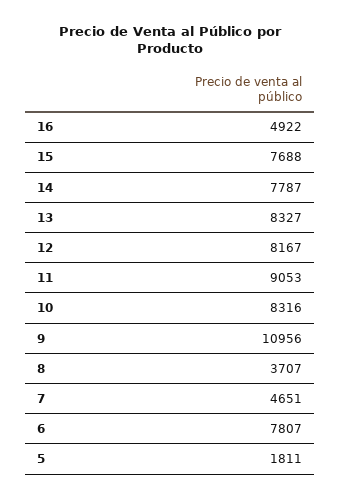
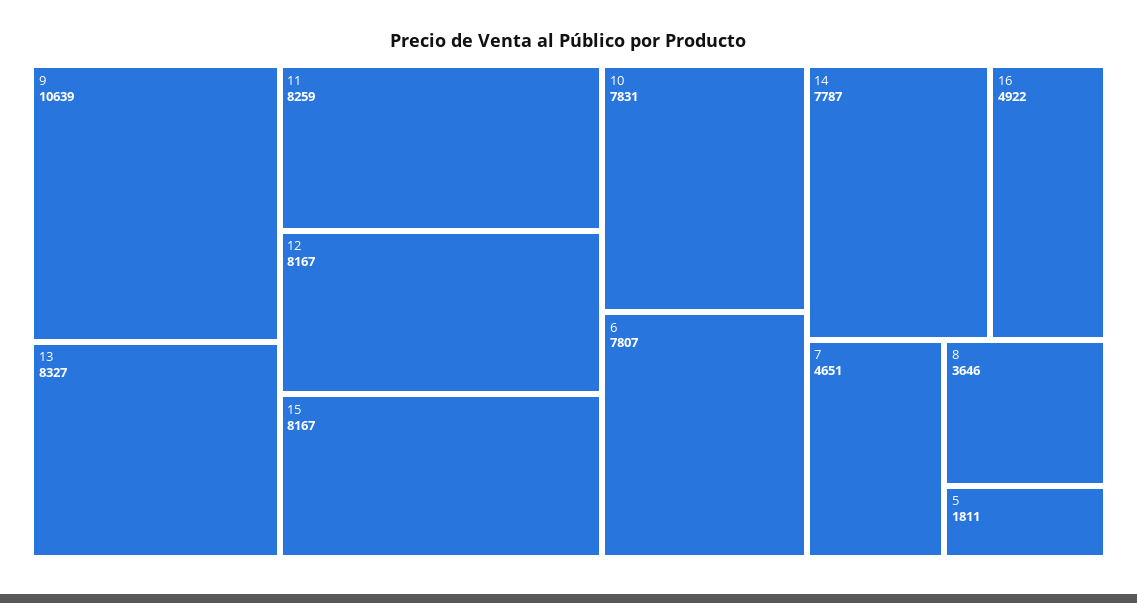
15: 7688 -> 8167
11: 9053 -> 8259
10: 8316 -> 7831
9: 10956 -> 10639
8: 3707 -> 3646

